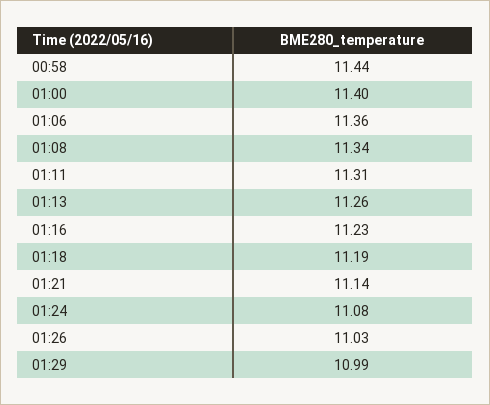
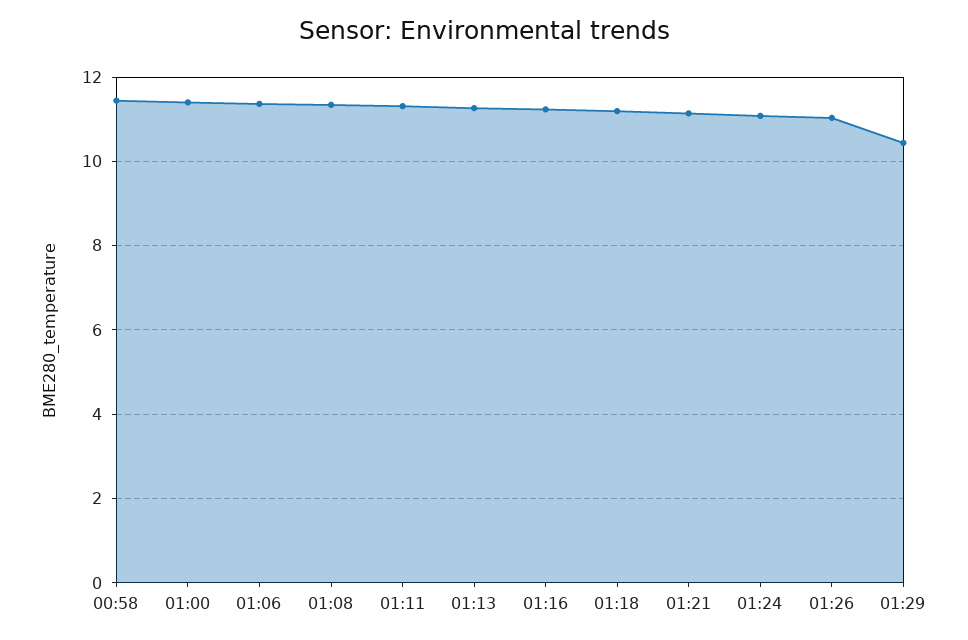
01:29: 10.99 -> 10.4

